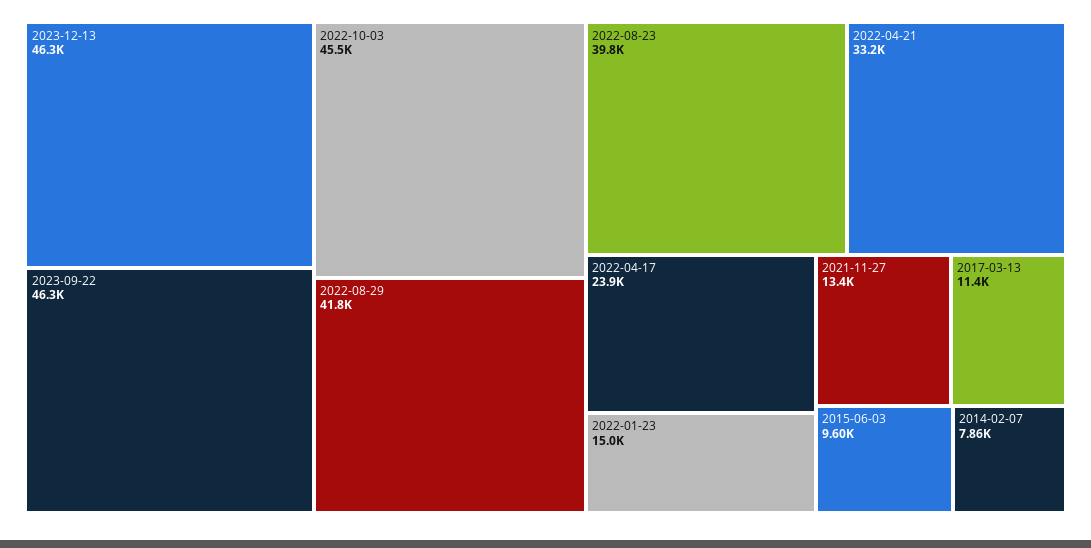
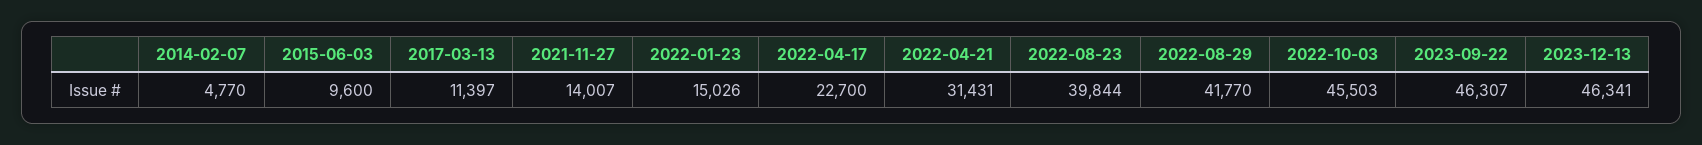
2022-04-21: 33200 -> 31431
2022-04-17: 23900 -> 22700
2021-11-27: 13400 -> 14007
2014-02-07: 7860 -> 4770

